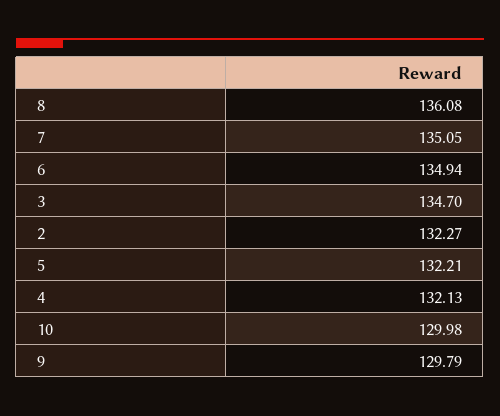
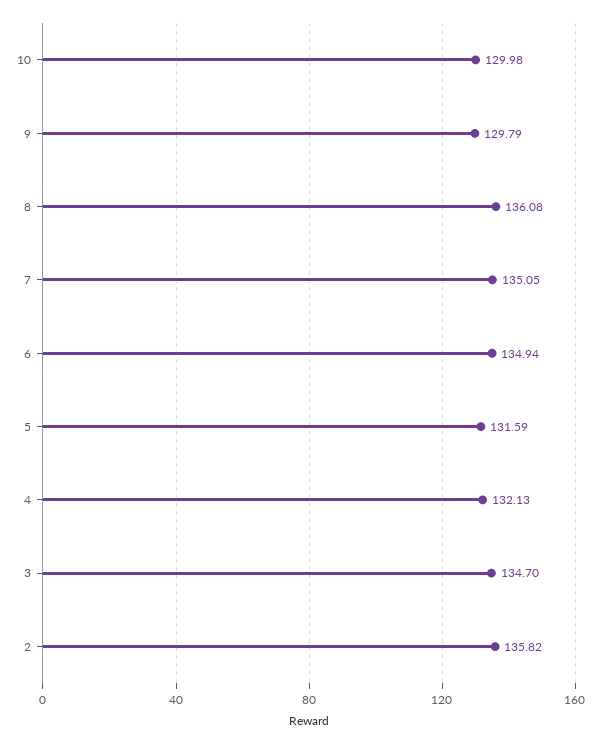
2: 132.27 -> 135.82
5: 132.21 -> 131.59

